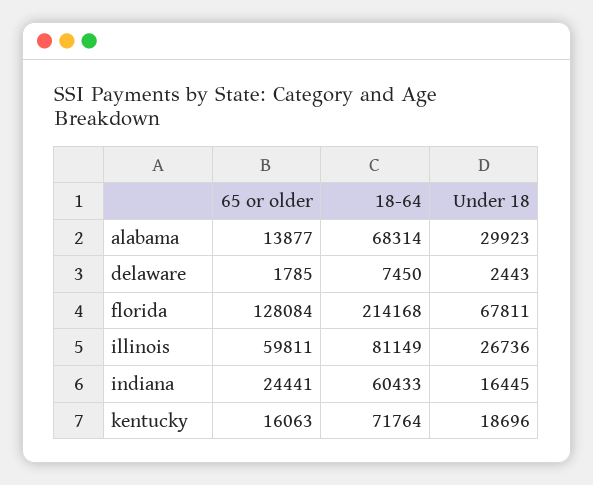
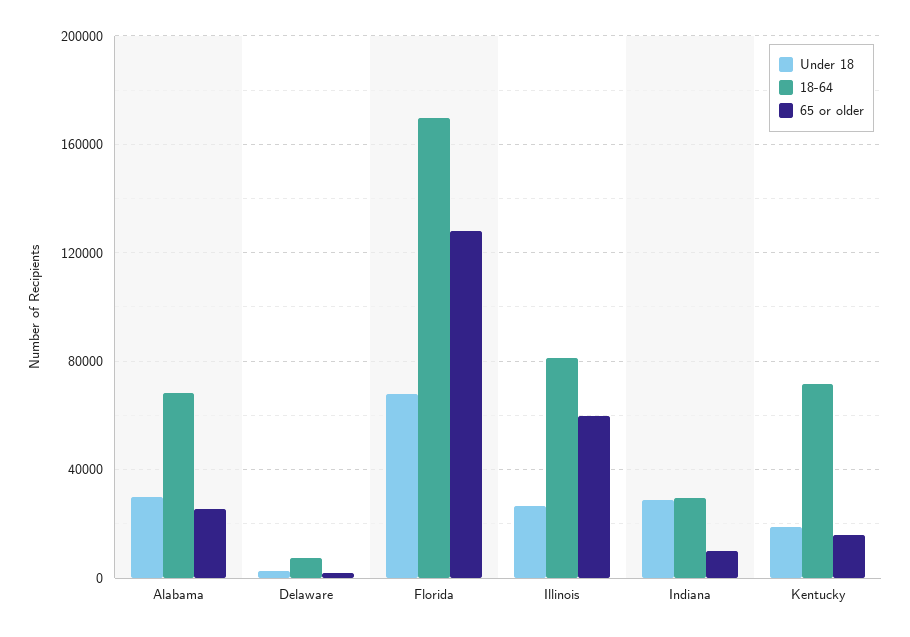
65 or older, alabama: 13877 -> 25000
18-64, florida: 214168 -> 170000
65 or older, indiana: 24441 -> 10000
18-64, indiana: 60433 -> 30000
Under 18, indiana: 16445 -> 30000

